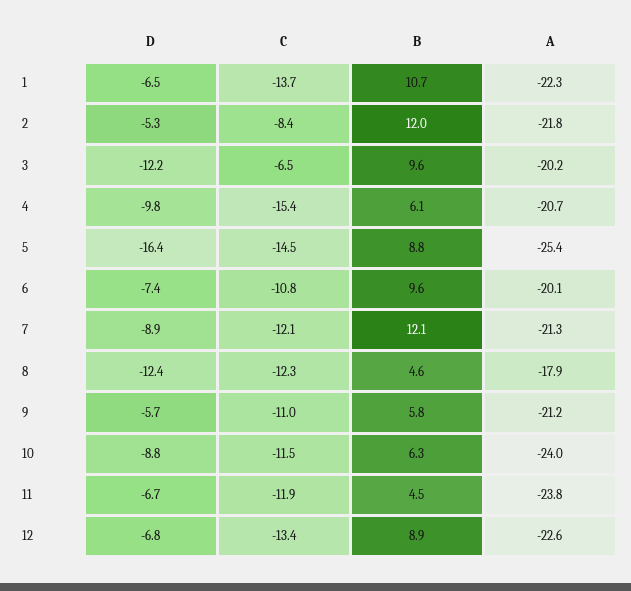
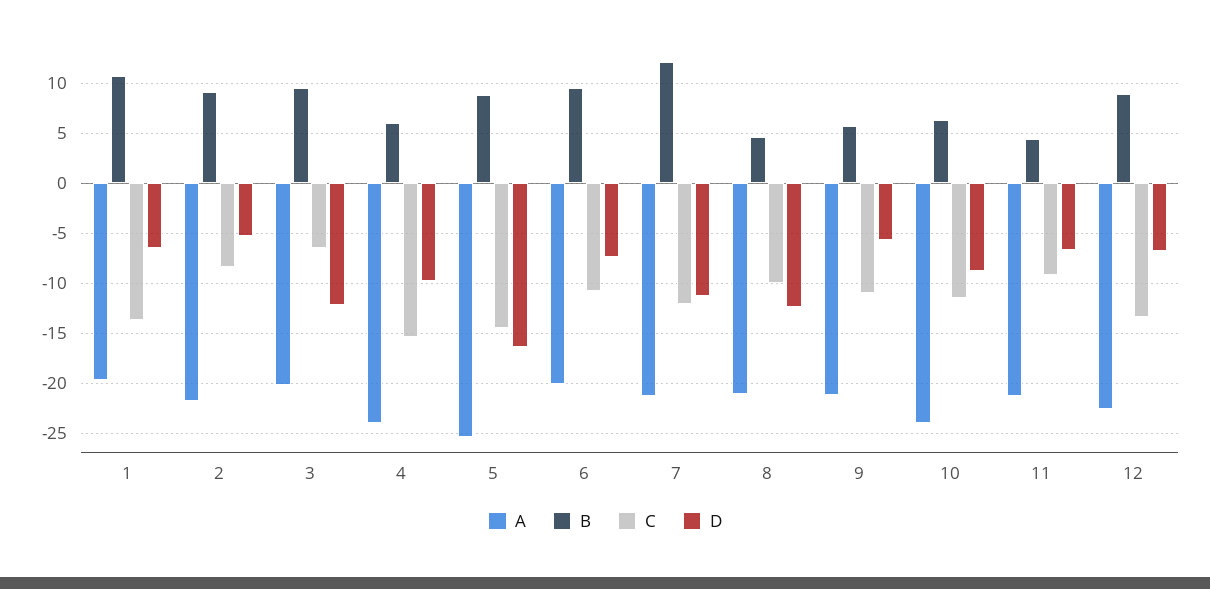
A, 1: -22.3 -> -20
B, 2: 12 -> 9
A, 4: -20.7 -> -24
D, 7: -8.9 -> -11
C, 8: -12.3 -> -10
A, 8: -17.9 -> -21
C, 11: -11.9 -> -9
A, 11: -23.8 -> -21

